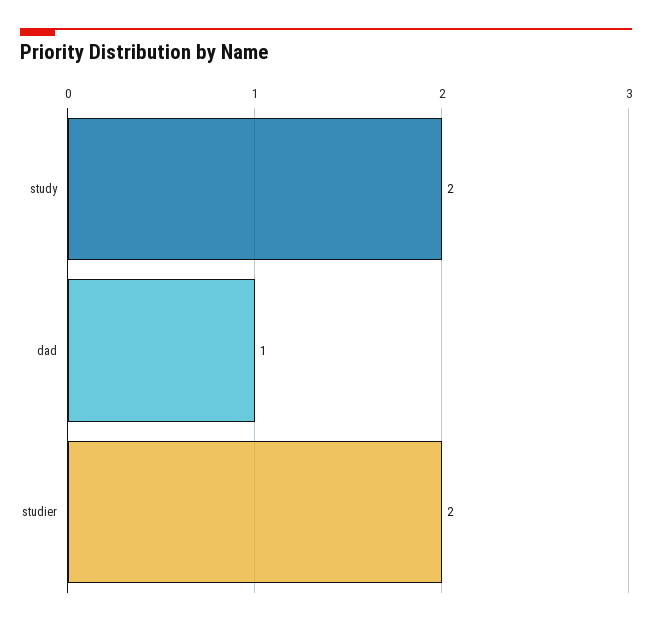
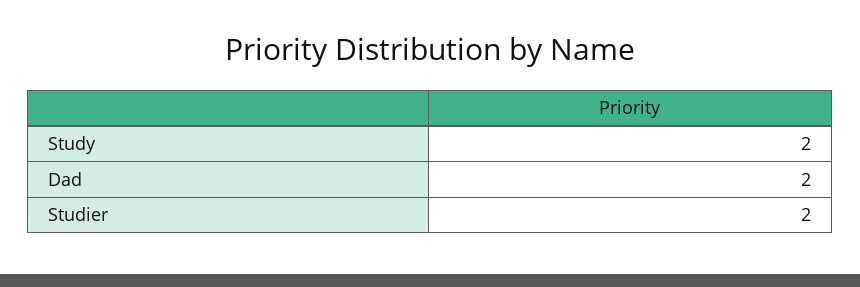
dad: 1 -> 2

